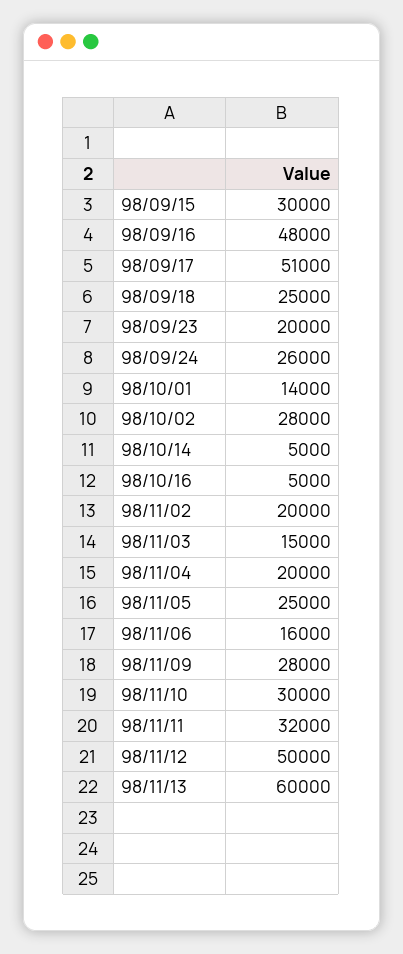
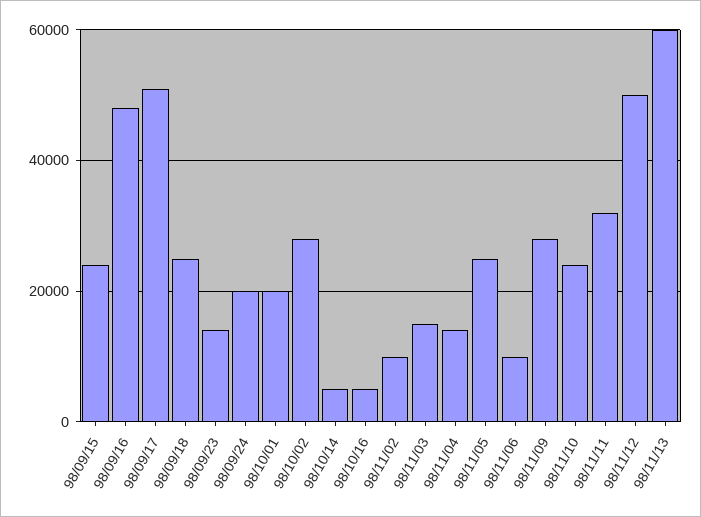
98/09/15: 30000 -> 24000
98/09/23: 20000 -> 14000
98/09/24: 26000 -> 20000
98/10/01: 14000 -> 20000
98/11/02: 20000 -> 10000
98/11/04: 20000 -> 14000
98/11/06: 16000 -> 10000
98/11/10: 30000 -> 24000

